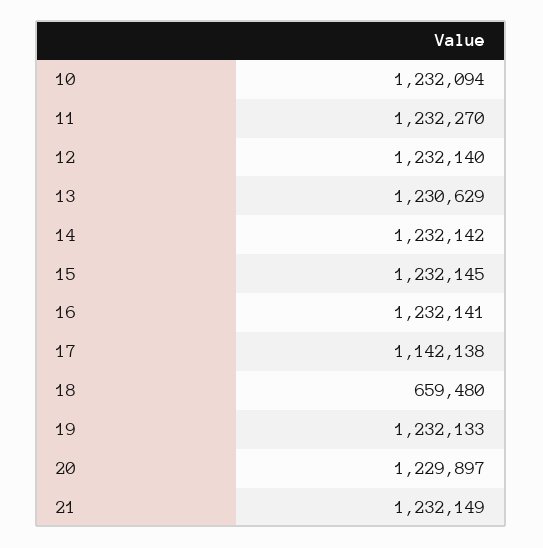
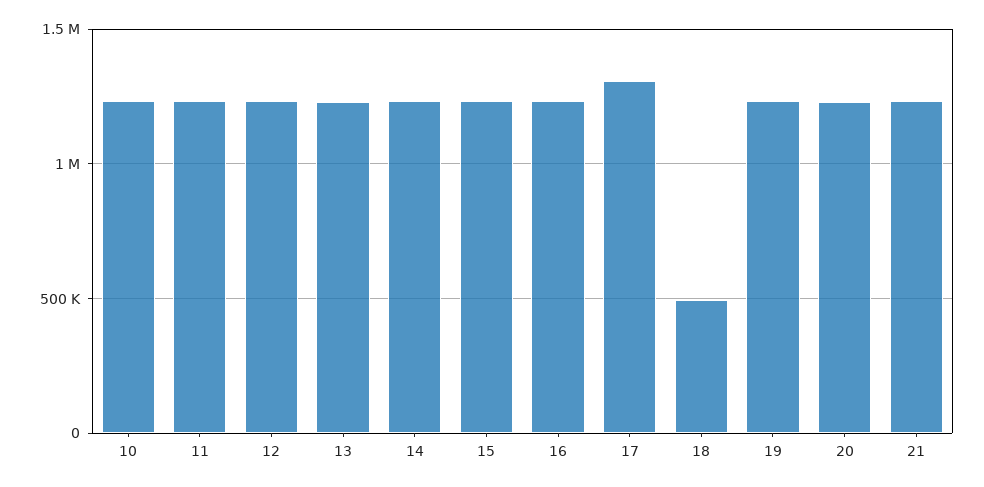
17: 1142138 -> 1300000
18: 659480 -> 500000

